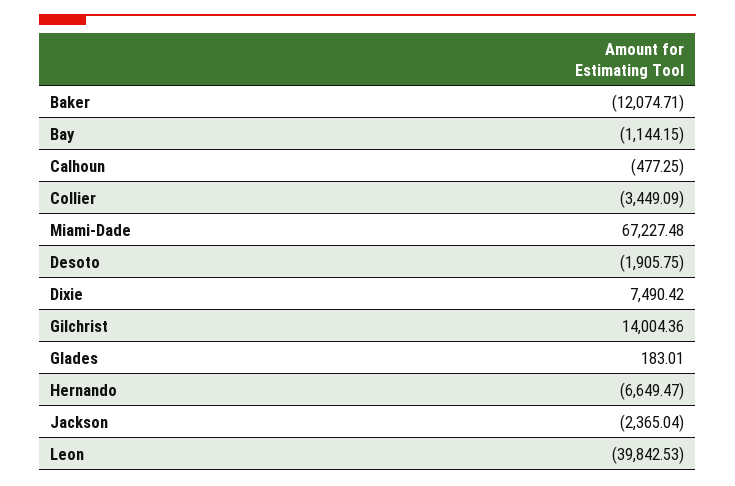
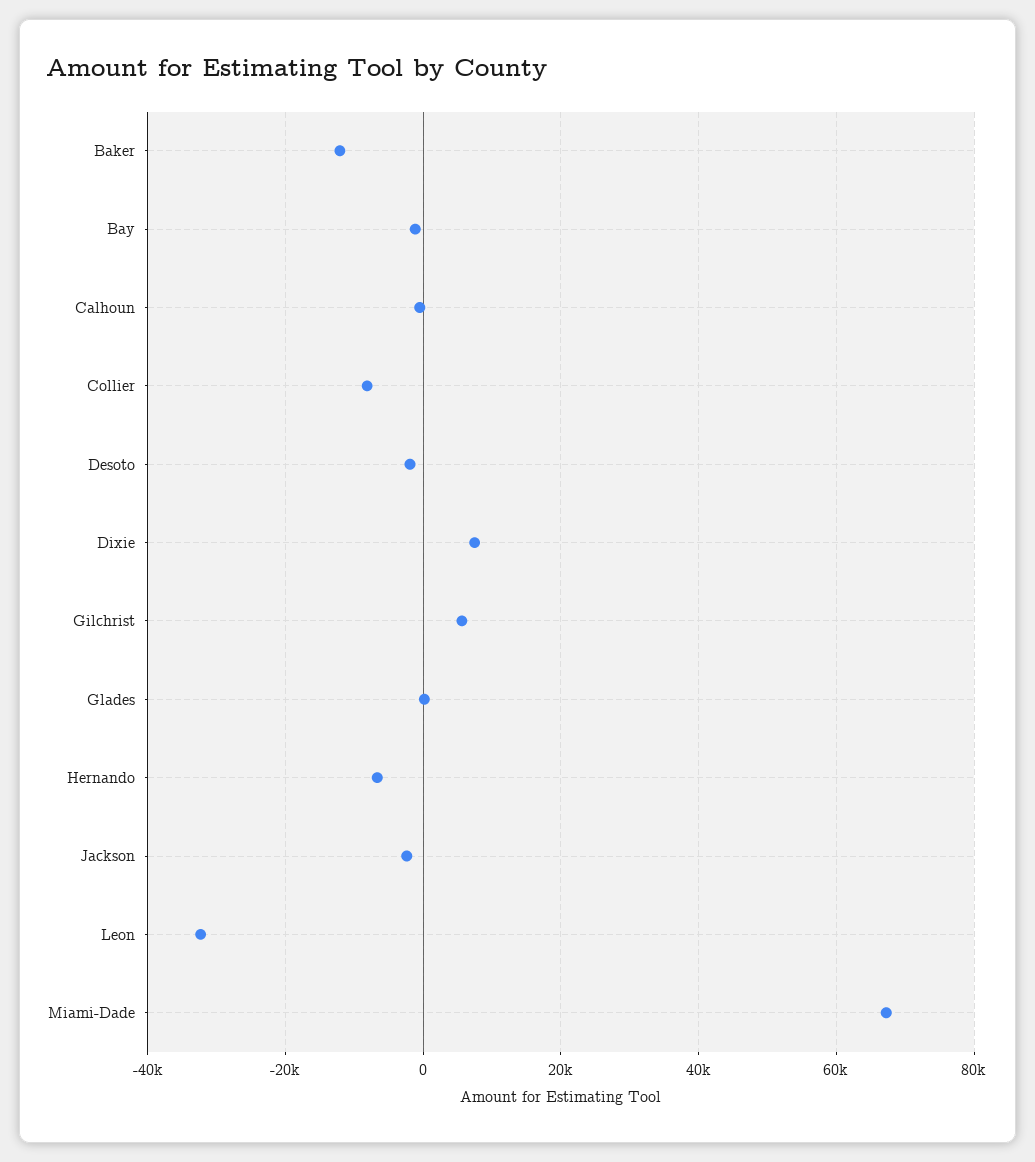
Collier: -3449.09 -> -8000
Gilchrist: 14004.36 -> 6000
Leon: -39842.53 -> -32000

